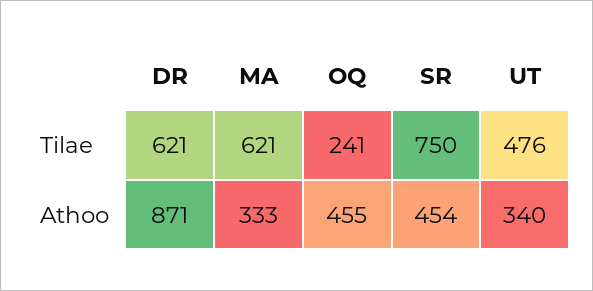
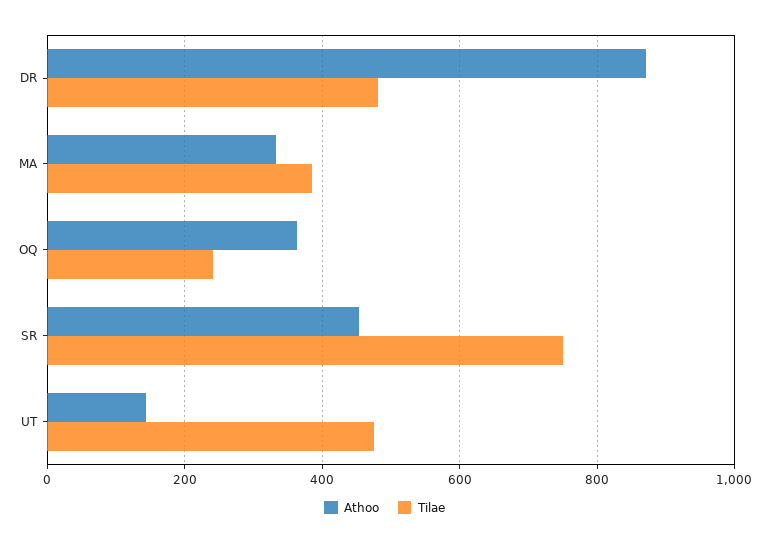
Tilae, DR: 621 -> 480
Tilae, MA: 621 -> 380
Athoo, OQ: 455 -> 360
Athoo, UT: 340 -> 140

